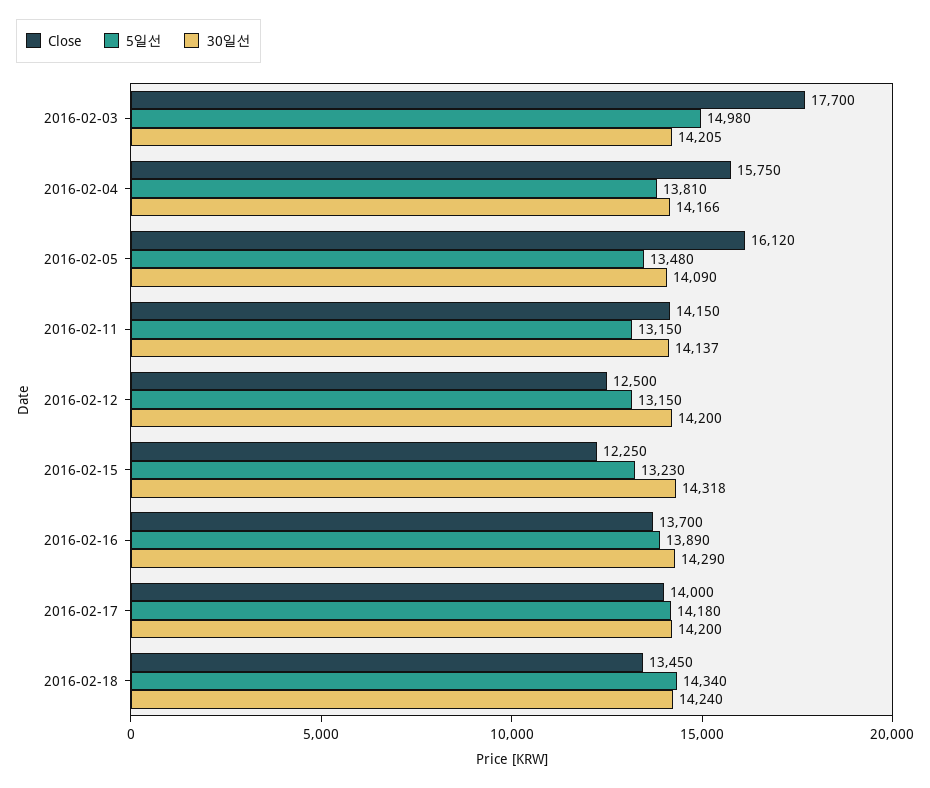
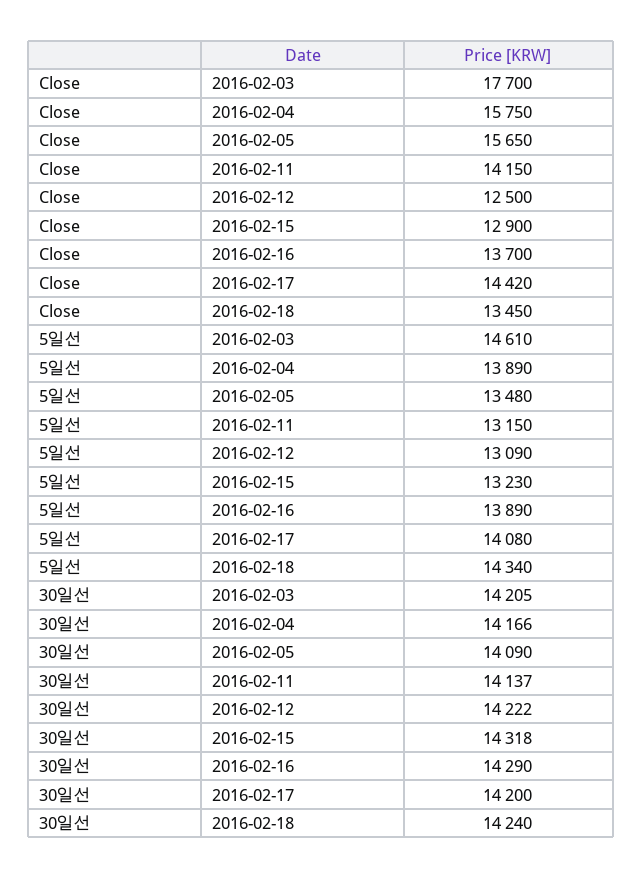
5일선, 2016-02-03: 14980 -> 14610
5일선, 2016-02-04: 13810 -> 13890
Close, 2016-02-05: 16120 -> 15650
5일선, 2016-02-12: 13150 -> 13090
30일선, 2016-02-12: 14200 -> 14222
Close, 2016-02-15: 12250 -> 12900
Close, 2016-02-17: 14000 -> 14420
5일선, 2016-02-17: 14180 -> 14080

